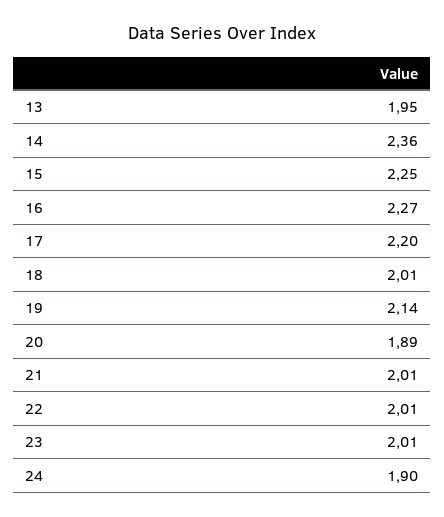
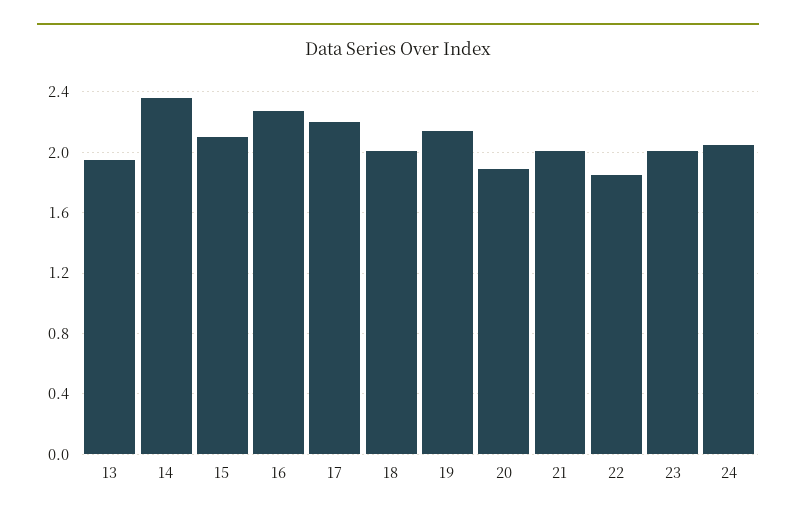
15: 2.25 -> 2.1
22: 2.01 -> 1.85
24: 1.9 -> 2.05

